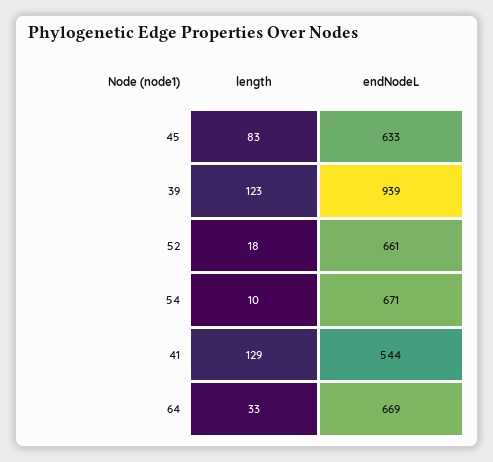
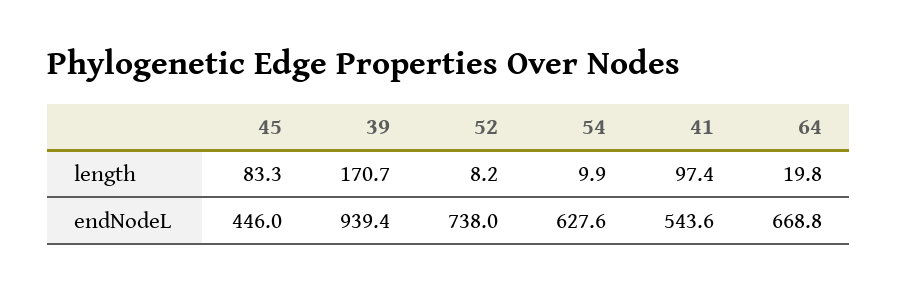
endNodeL, 45: 633 -> 446
length, 39: 123 -> 170.7
length, 52: 18 -> 8.2
endNodeL, 52: 661 -> 738
endNodeL, 54: 671 -> 627.6
length, 41: 129 -> 97.4
length, 64: 33 -> 19.8

